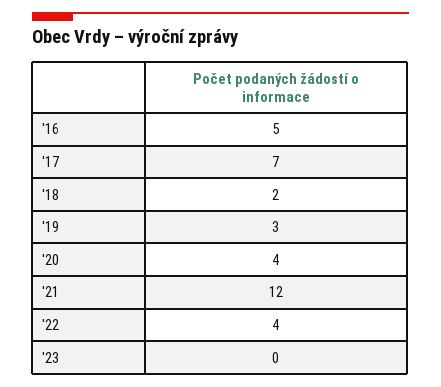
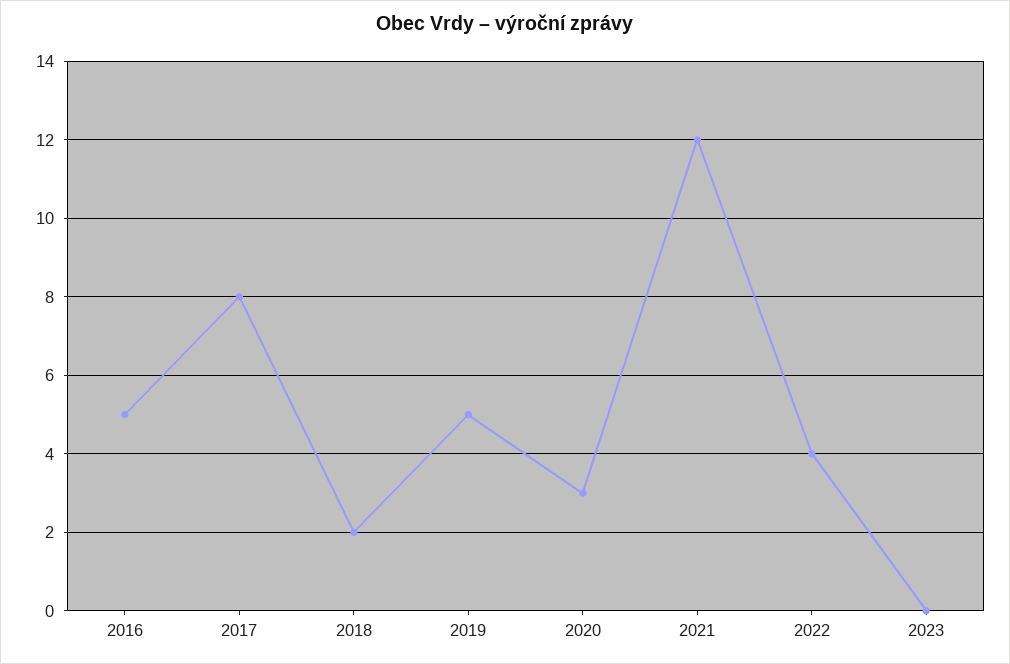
'17: 7 -> 8
'19: 3 -> 5
'20: 4 -> 3

